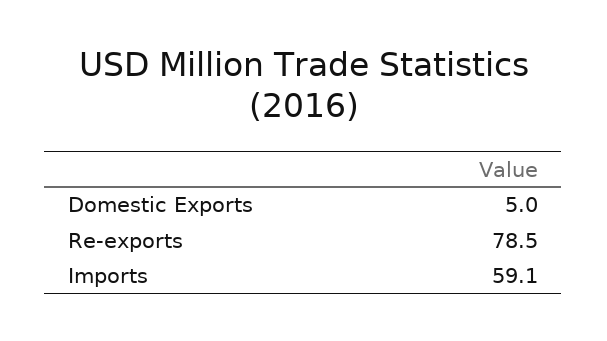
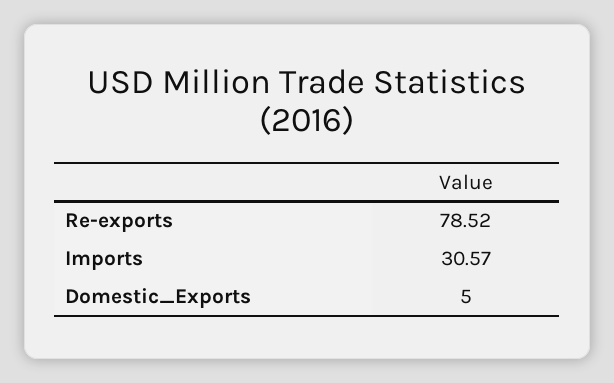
Imports: 59.1 -> 30.57

